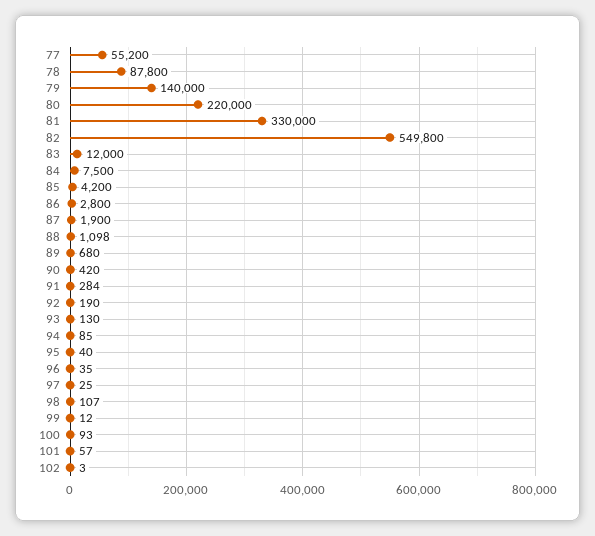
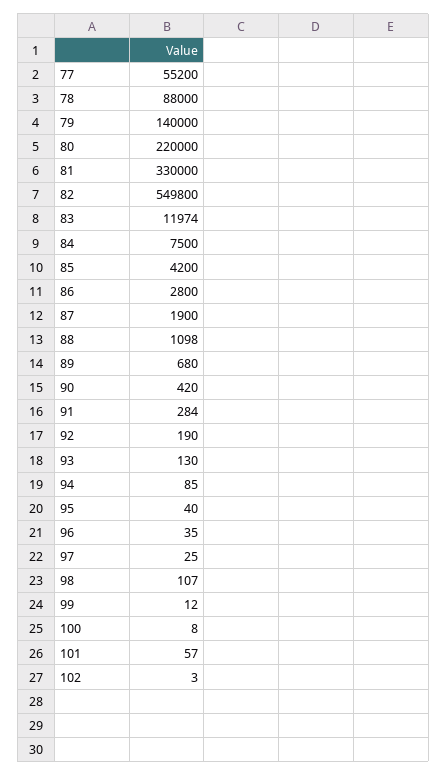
78: 87800 -> 88000
83: 12000 -> 11974
100: 93 -> 8

